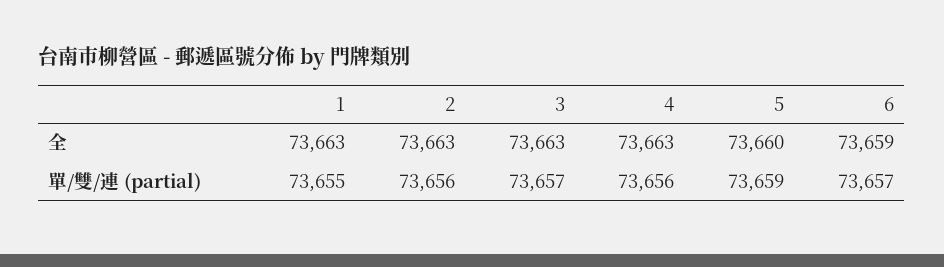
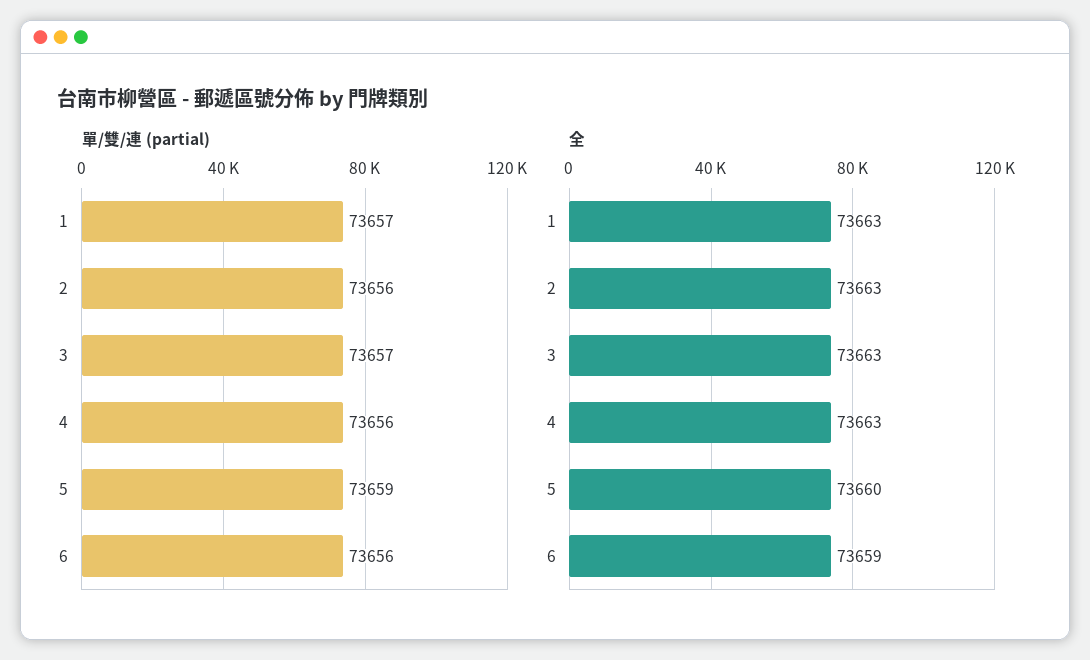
單/雙/連 (partial), 1: 73655 -> 73657
單/雙/連 (partial), 6: 73657 -> 73656

